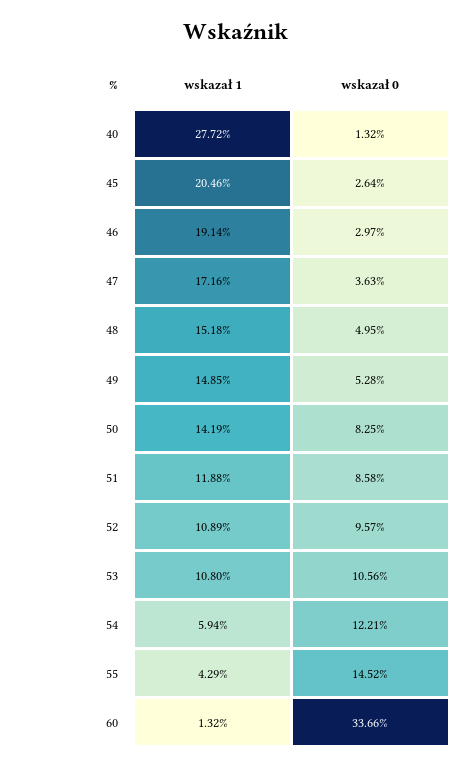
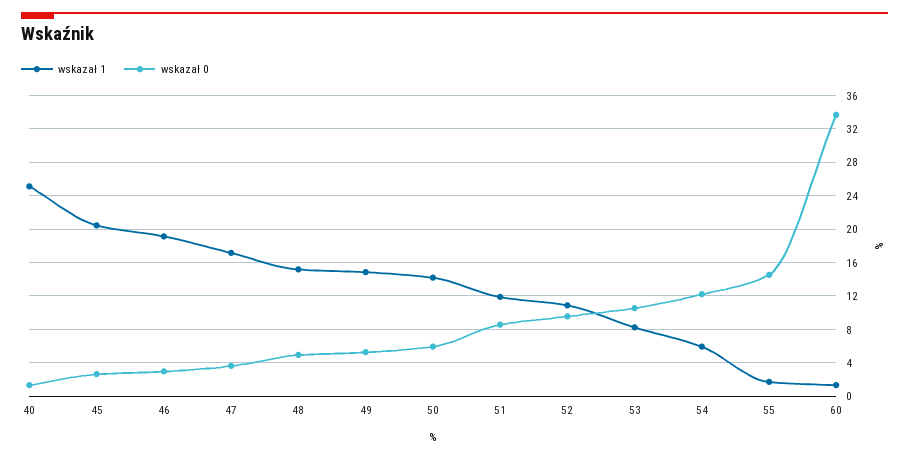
wskazał 1, 40: 27.72 -> 25
wskazał 0, 50: 8.25 -> 6
wskazał 1, 53: 10.8 -> 8
wskazał 1, 55: 4.29 -> 2

